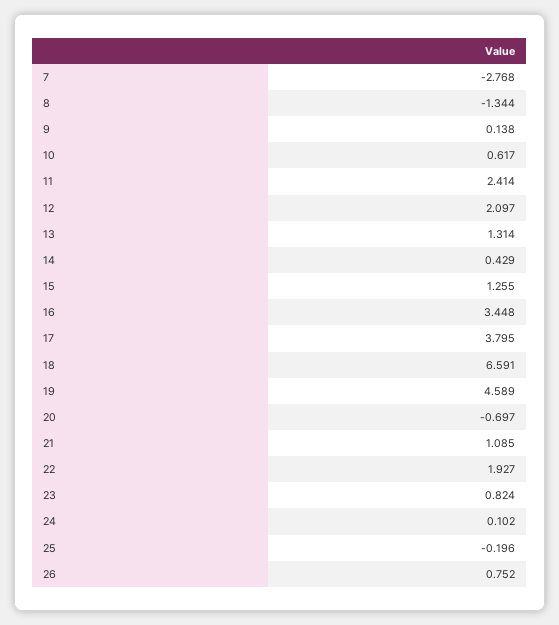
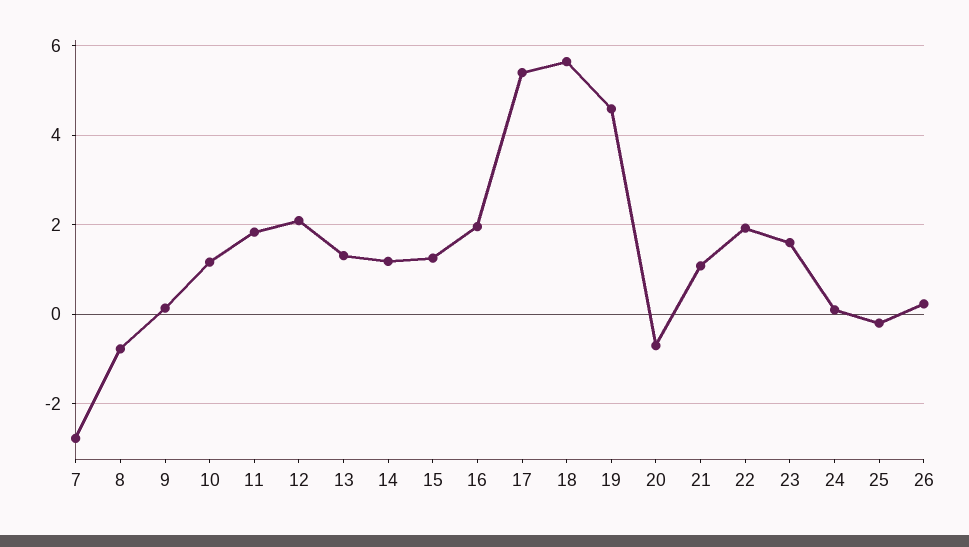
8: -1.344 -> -0.8
10: 0.617 -> 1.2
11: 2.414 -> 1.8
14: 0.429 -> 1.2
16: 3.448 -> 2
17: 3.795 -> 5.4
18: 6.591 -> 5.6
23: 0.824 -> 1.6
26: 0.752 -> 0.2

